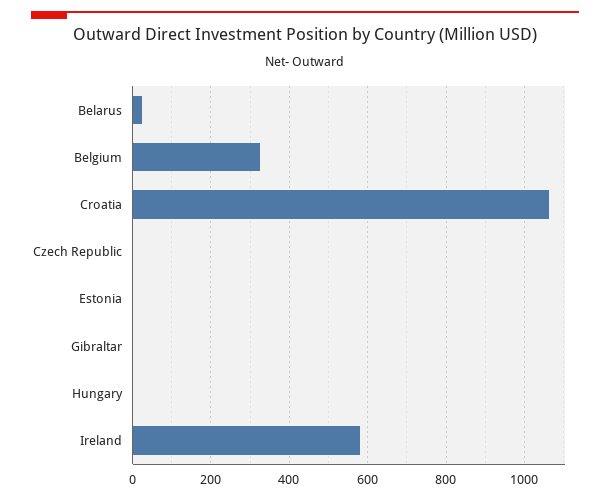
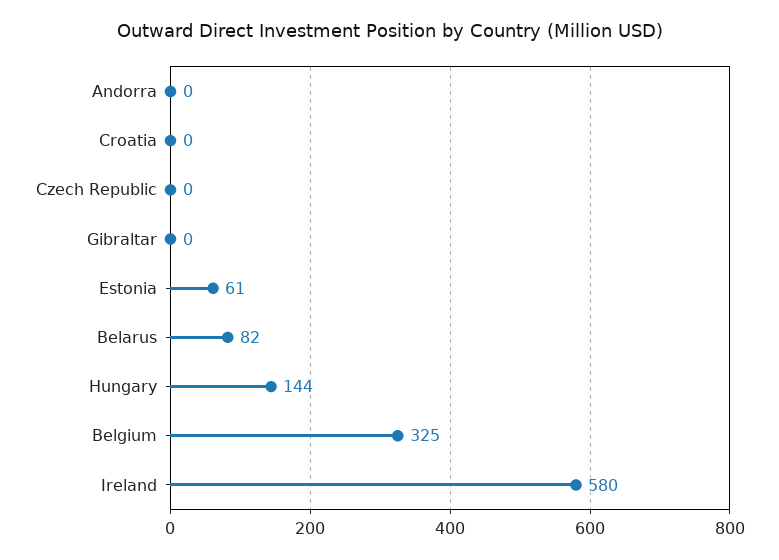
Belarus: 20 -> 82
Croatia: 1060 -> 0
Estonia: 0 -> 61
Hungary: 0 -> 144
Andorra: none -> 0

